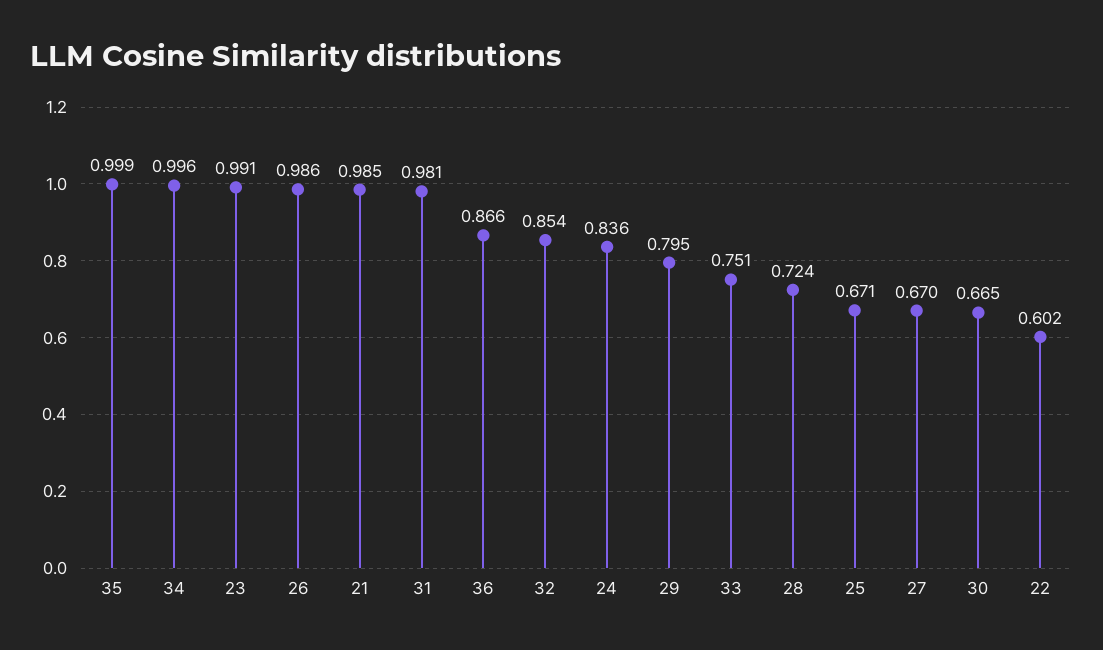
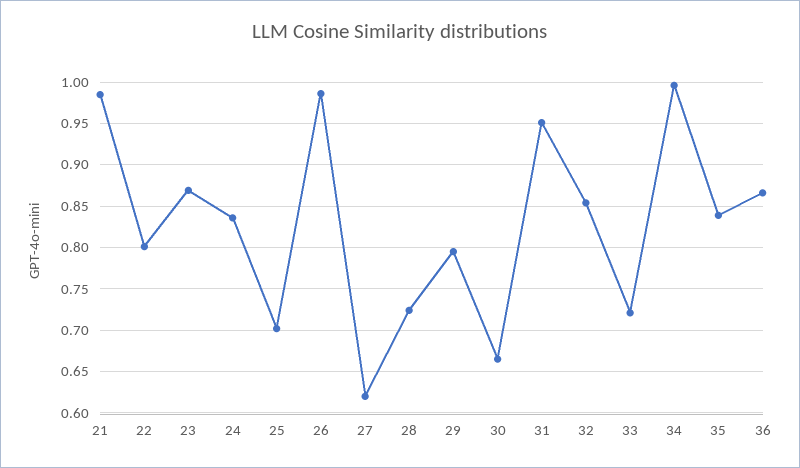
35: 0.999 -> 0.84
23: 0.991 -> 0.87
31: 0.981 -> 0.95
33: 0.751 -> 0.72
25: 0.671 -> 0.7
27: 0.67 -> 0.62
22: 0.602 -> 0.8

